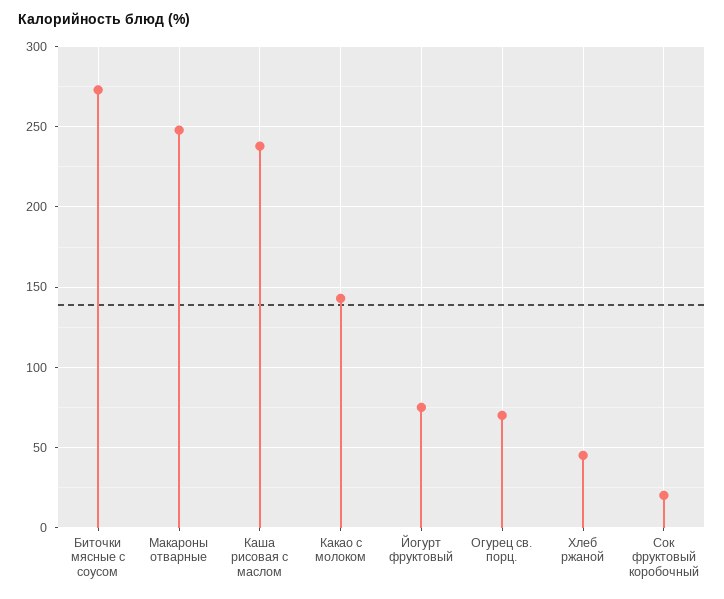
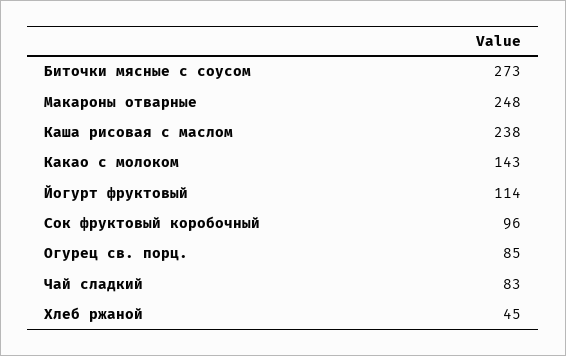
Йогурт фруктовый: 75 -> 114
Огурец св. порц.: 70 -> 85
Сок фруктовый коробочный: 20 -> 96
Чай сладкий: none -> 83

